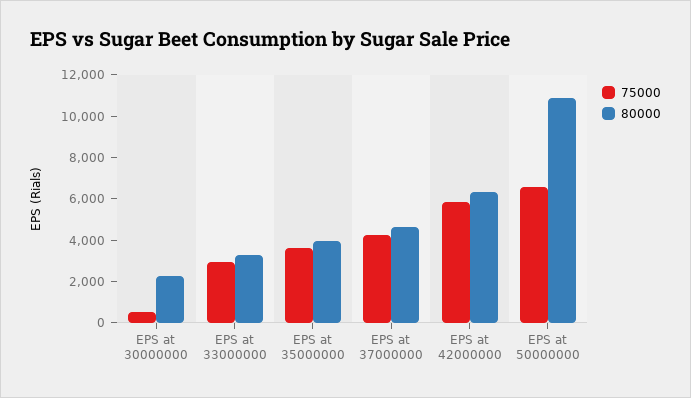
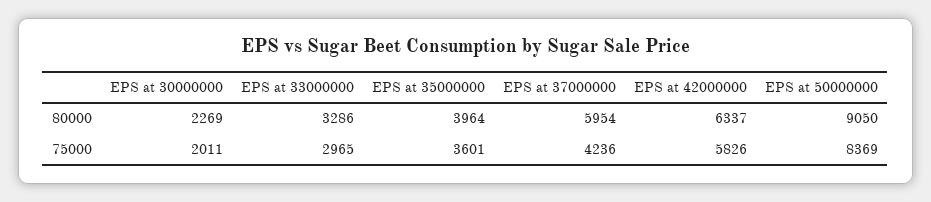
75000, EPS at 30000000: 500 -> 2011
80000, EPS at 37000000: 4500 -> 5954
75000, EPS at 50000000: 6500 -> 8369
80000, EPS at 50000000: 11000 -> 9050

